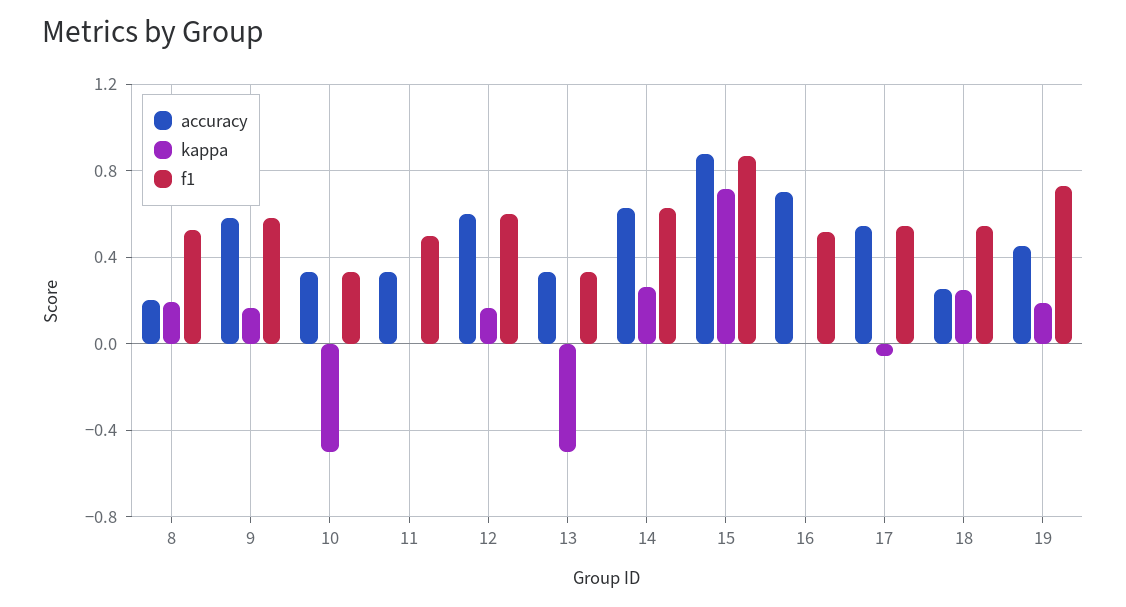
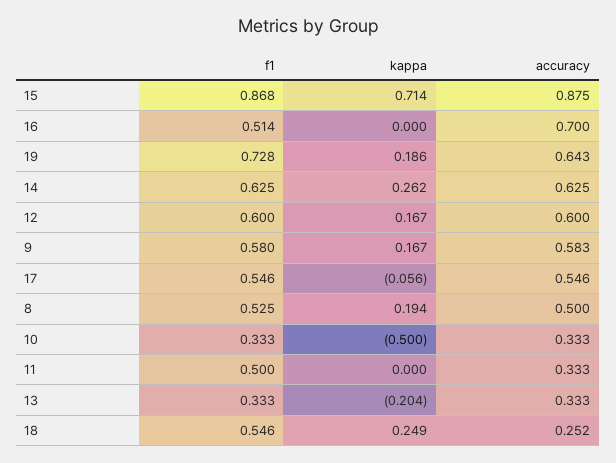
accuracy, 8: 0.2 -> 0.5
kappa, 13: -0.5 -> -0.204
accuracy, 19: 0.45 -> 0.643

